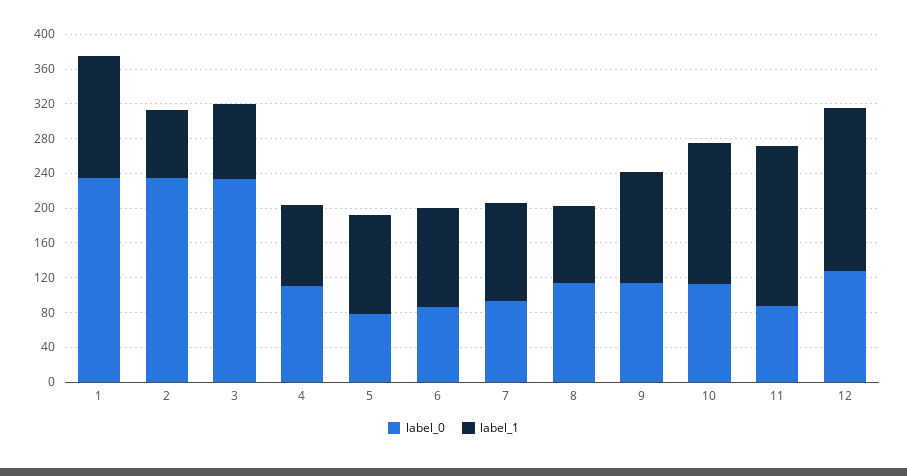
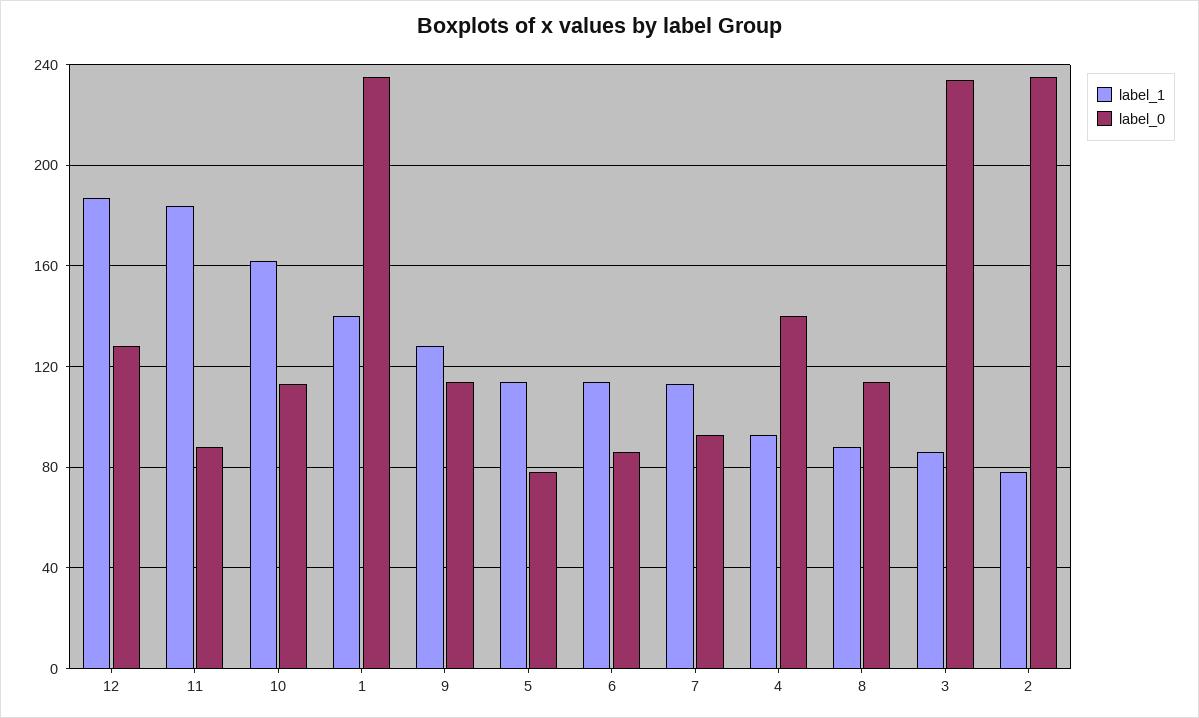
label_0, 4: 110 -> 140

